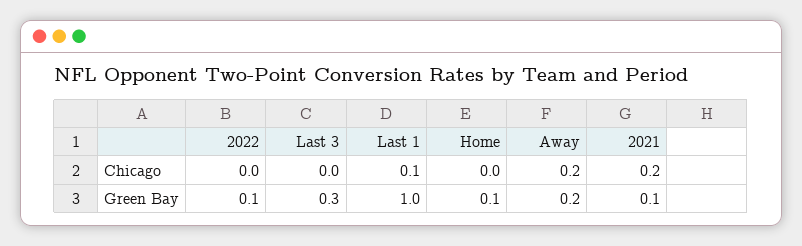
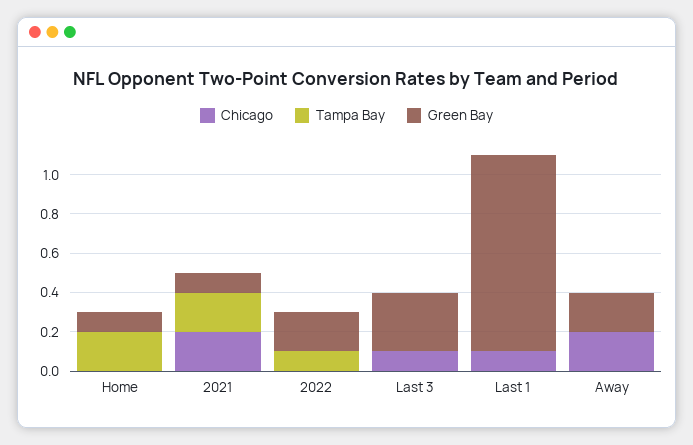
Chicago, Last 3: 0 -> 0.1
Green Bay, 2022: 0.1 -> 0.2
Tampa Bay, Home: none -> 0.2
Tampa Bay, 2021: none -> 0.2
Tampa Bay, 2022: none -> 0.1
Tampa Bay, Last 3: none -> 0
Tampa Bay, Last 1: none -> 0
Tampa Bay, Away: none -> 0

